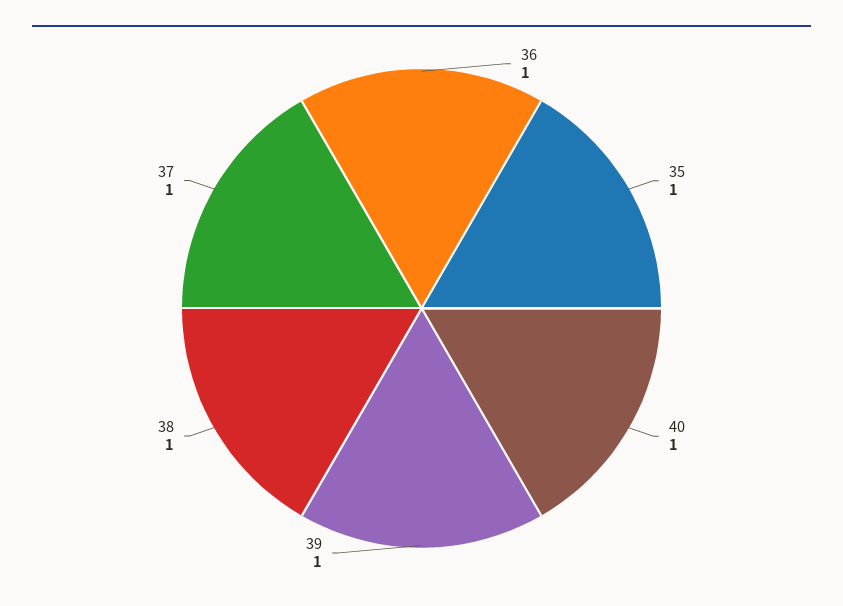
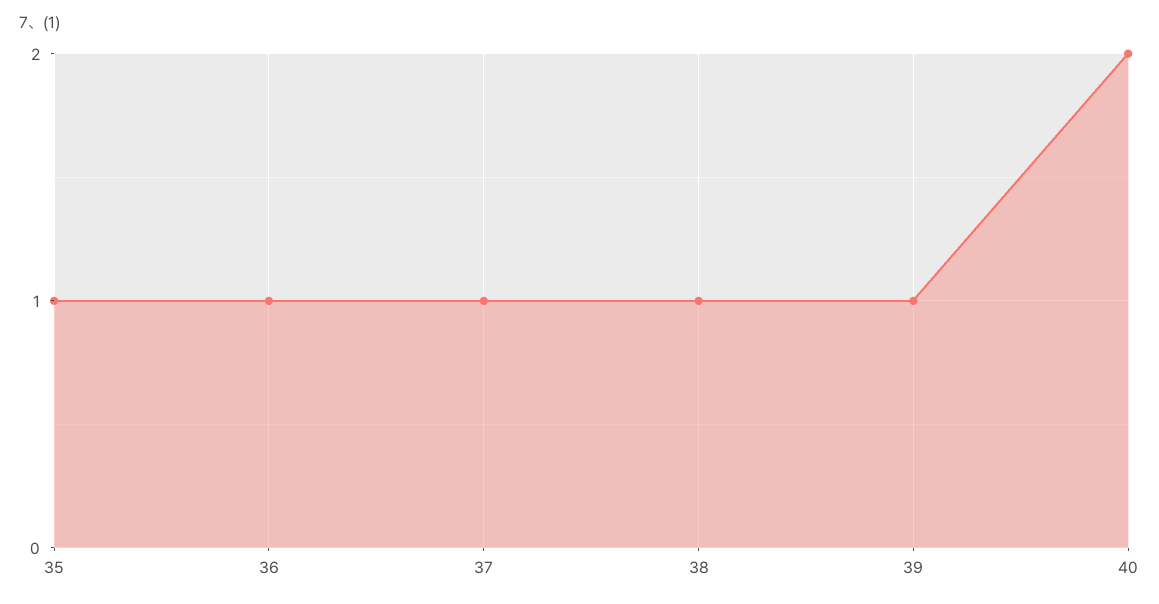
40: 1 -> 2

